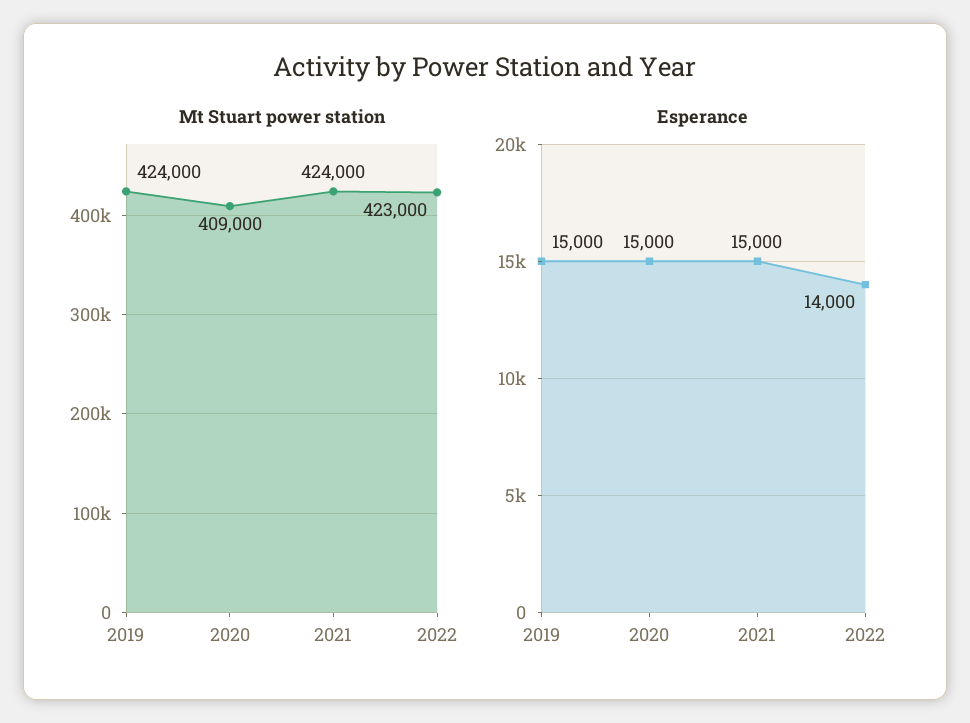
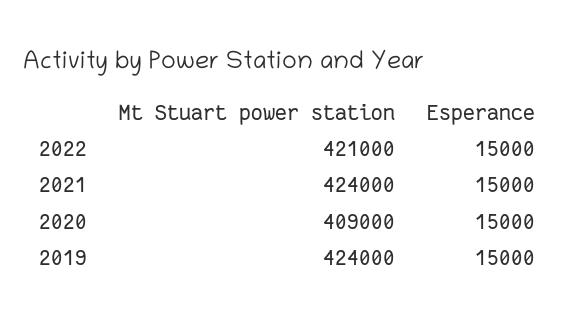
Mt Stuart power station, 2022: 423000 -> 421000
Esperance, 2022: 14000 -> 15000

